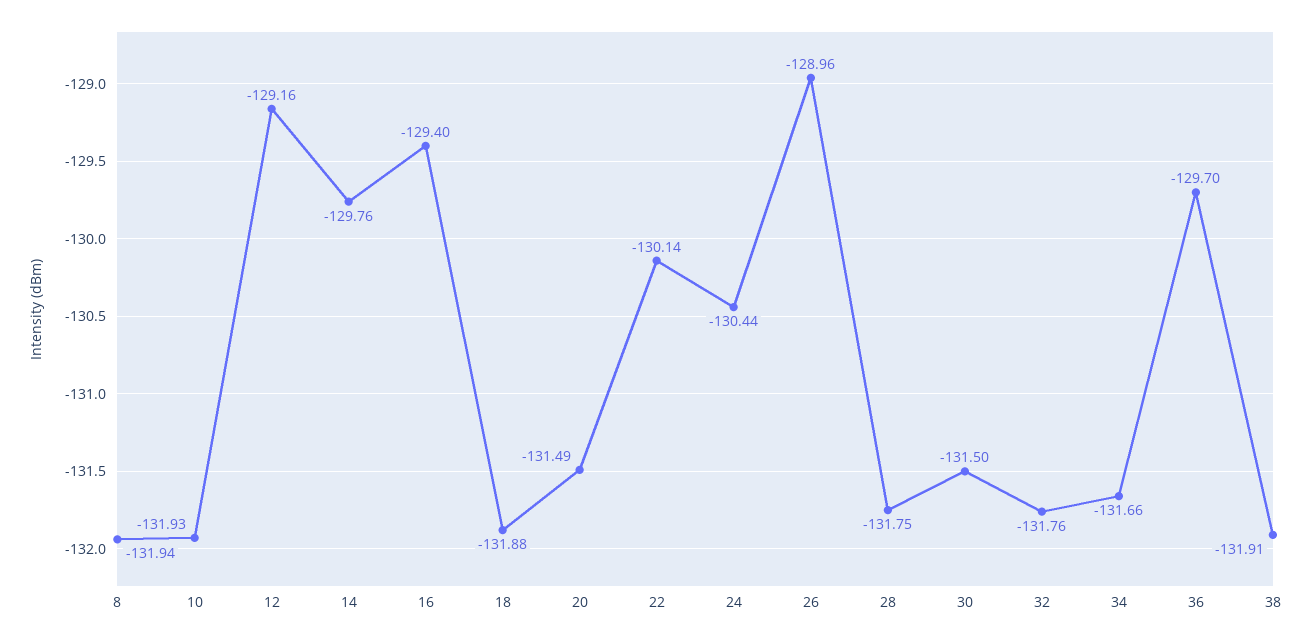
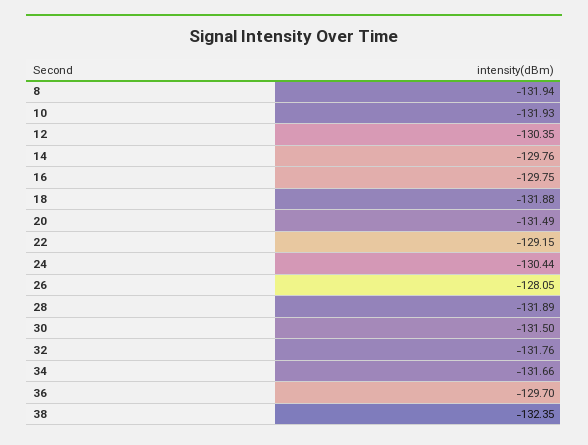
12: -129.16 -> -130.35
16: -129.4 -> -129.75
22: -130.14 -> -129.15
26: -128.96 -> -128.05
28: -131.75 -> -131.89
38: -131.91 -> -132.35

